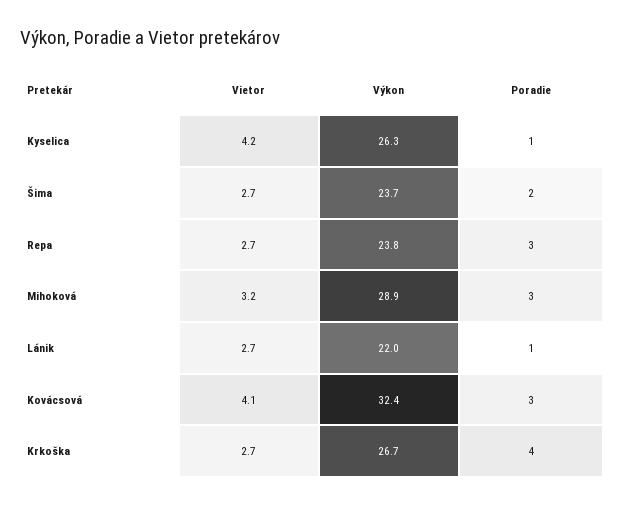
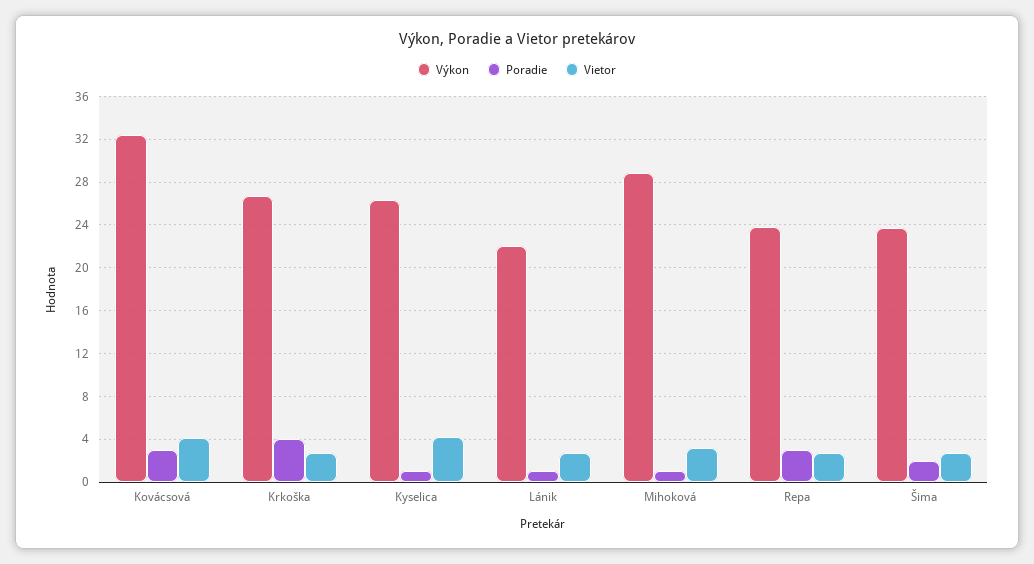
Poradie, Mihoková: 3 -> 1

